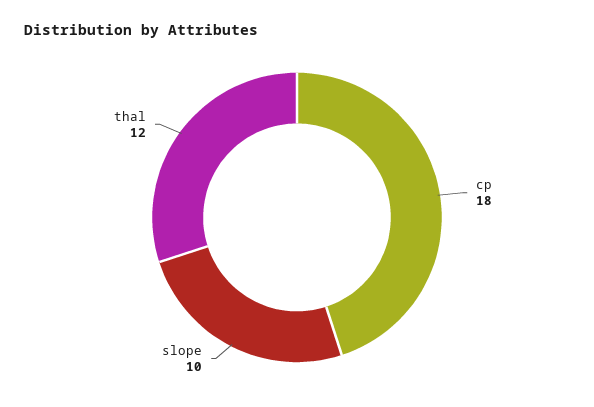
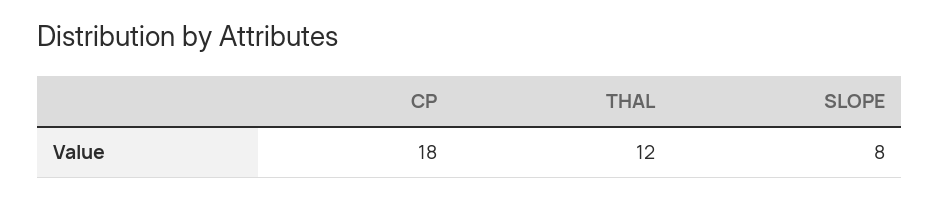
slope: 10 -> 8

